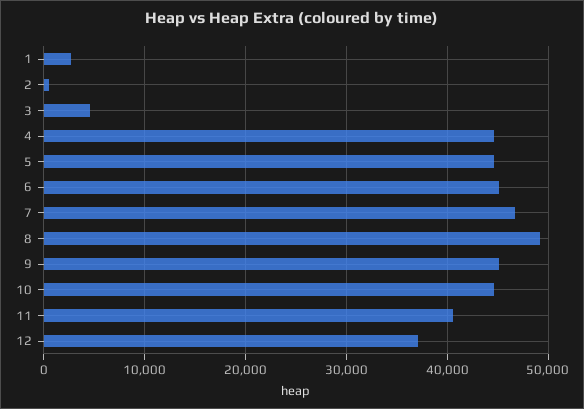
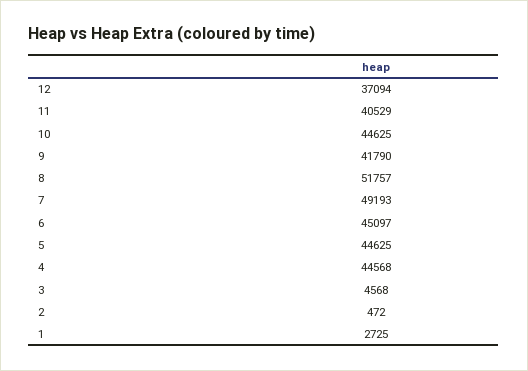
7: 47000 -> 49193
8: 49000 -> 51757
9: 45000 -> 41790

